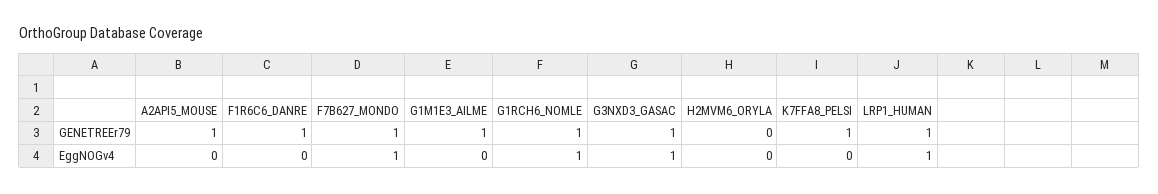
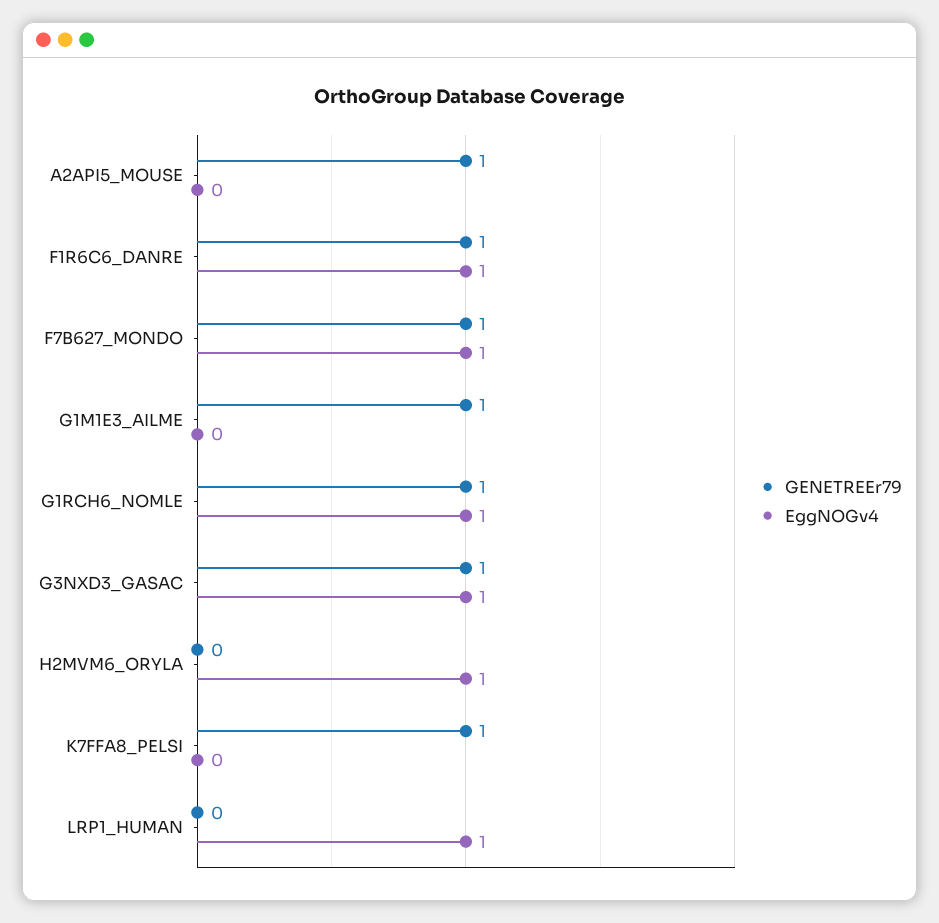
GENETREEr79, LRP1_HUMAN: 1 -> 0
EggNOGv4, F1R6C6_DANRE: 0 -> 1
EggNOGv4, H2MVM6_ORYLA: 0 -> 1

